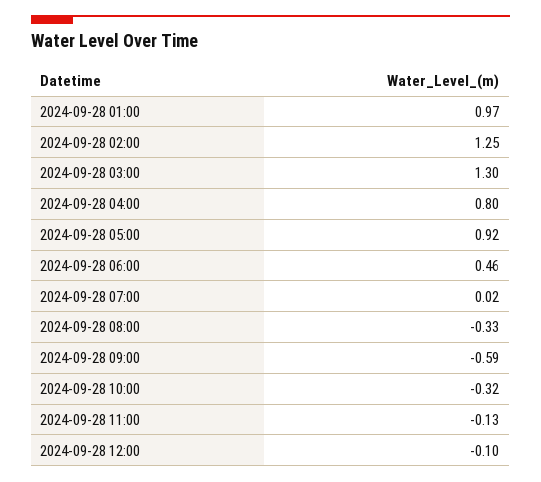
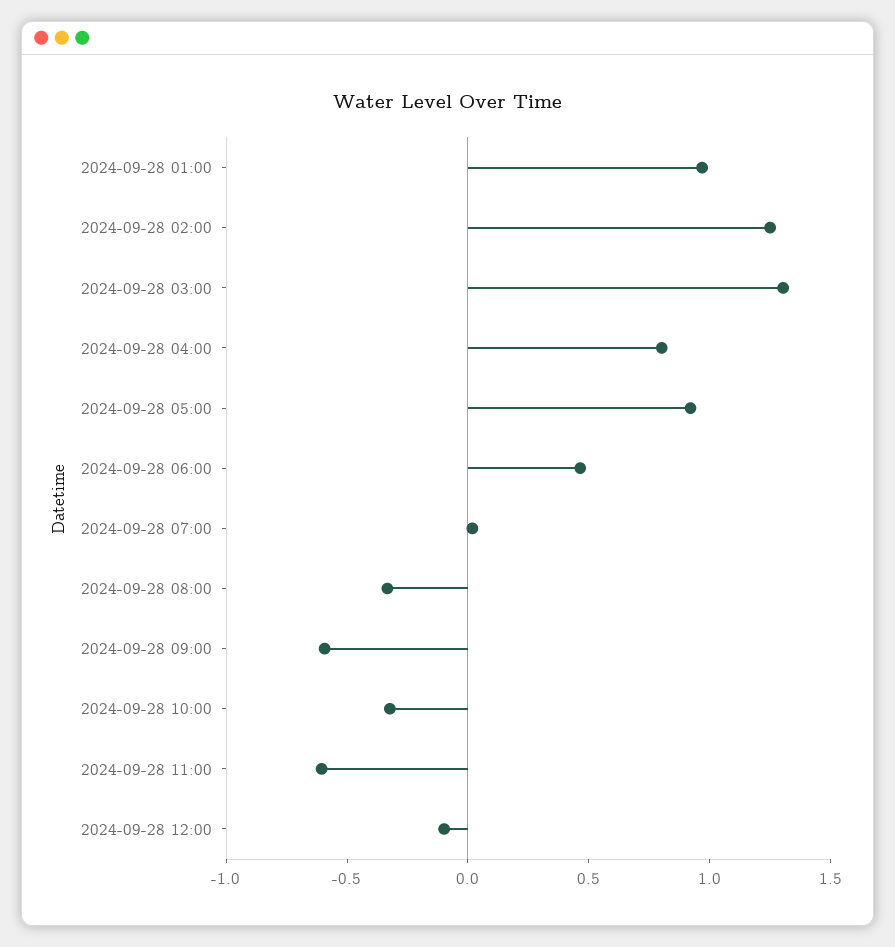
2024-09-28 11:00: -0.13 -> -0.6

